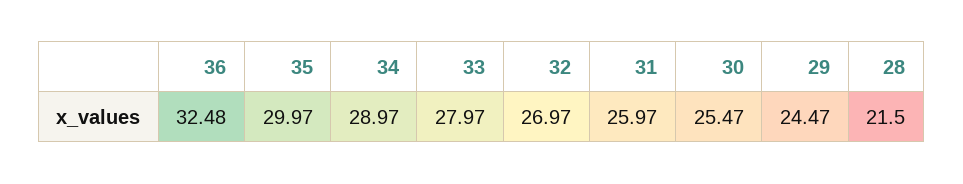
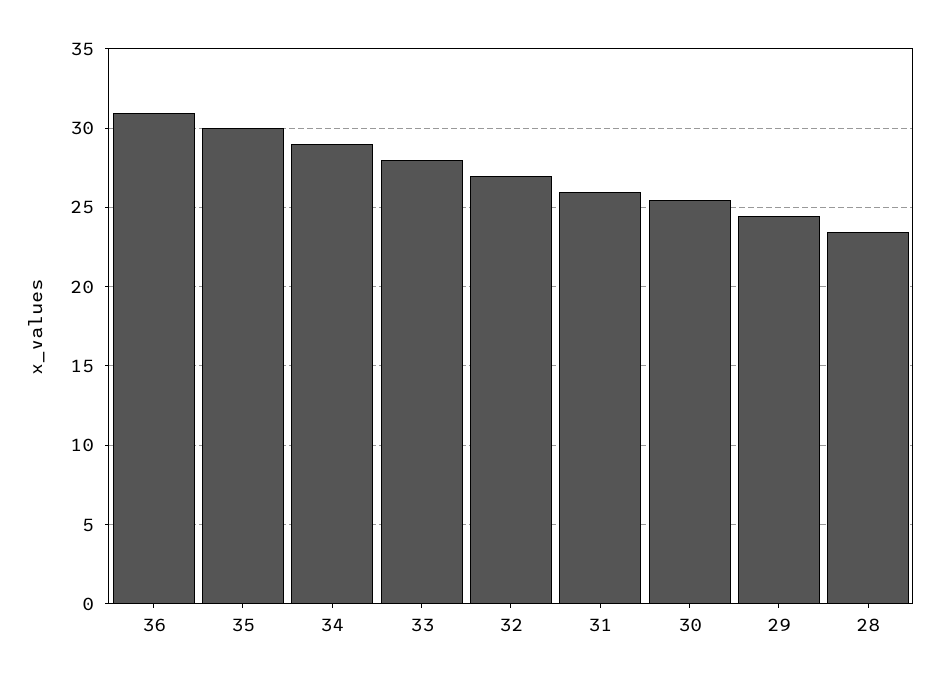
36: 32.48 -> 31
28: 21.5 -> 23.5

